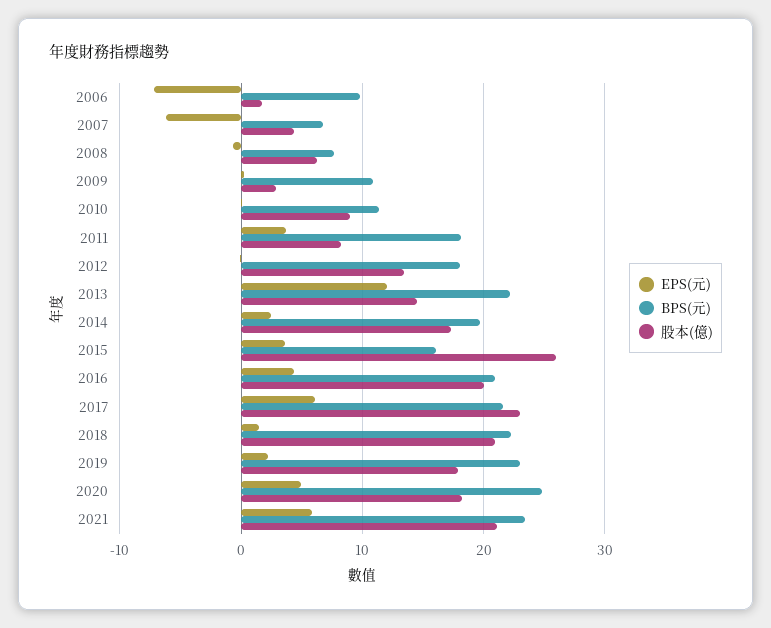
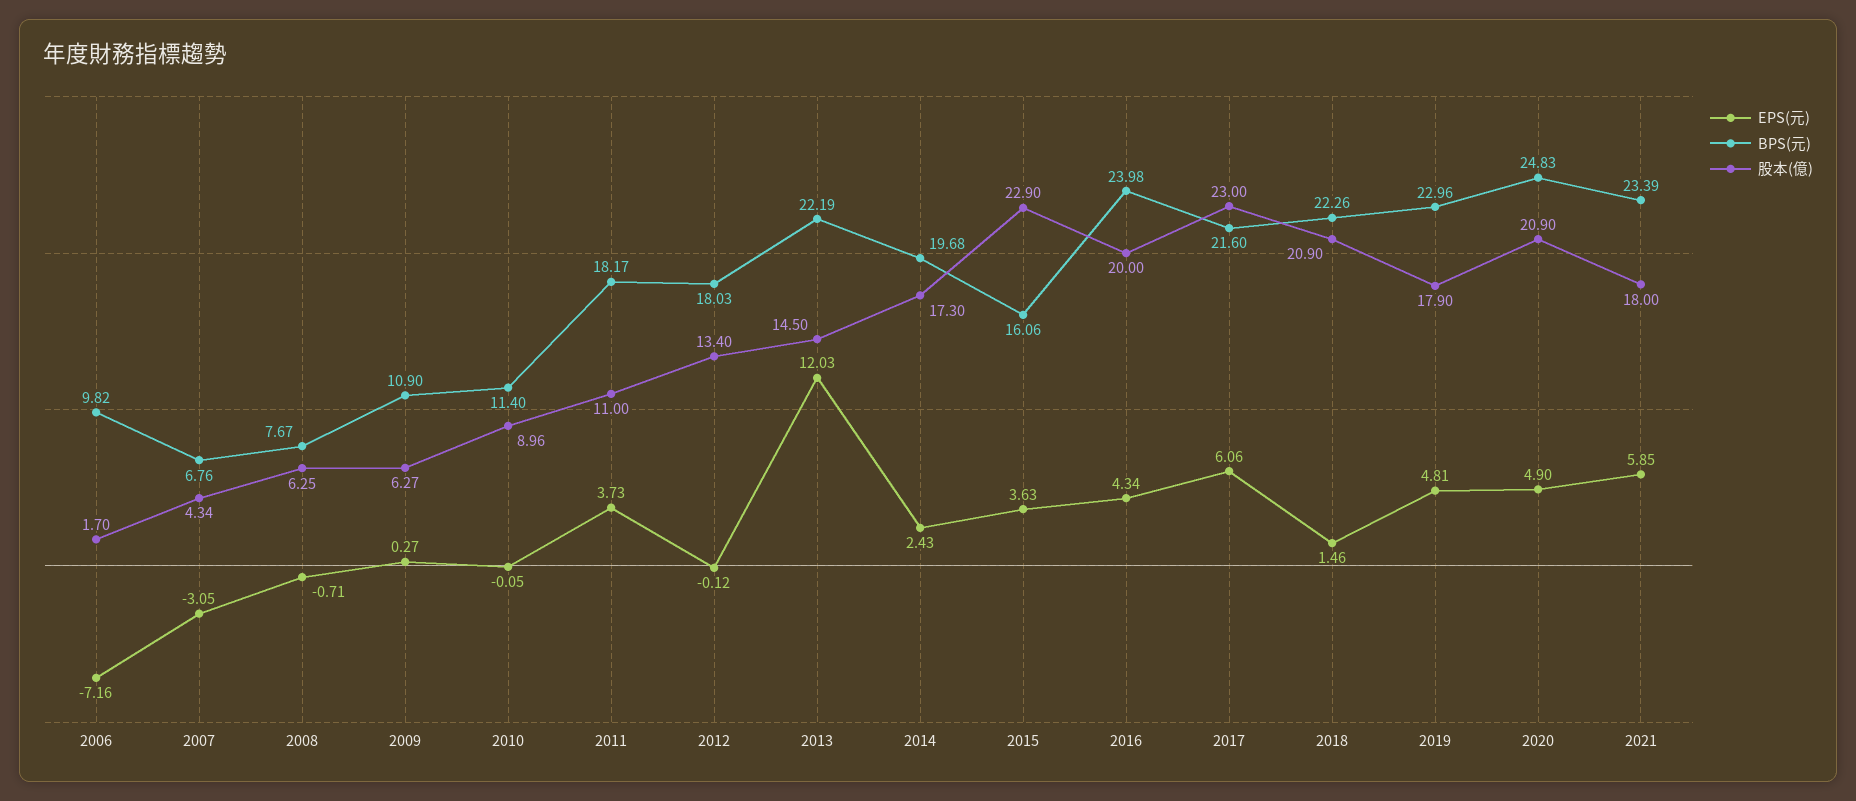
EPS(元), 2007: -6 -> -3.05
股本(億), 2009: 3 -> 6.27
股本(億), 2011: 8 -> 11
股本(億), 2015: 26 -> 22.9
BPS(元), 2016: 21 -> 23.98
EPS(元), 2019: 2 -> 4.81
股本(億), 2020: 18 -> 20.9
股本(億), 2021: 21 -> 18

